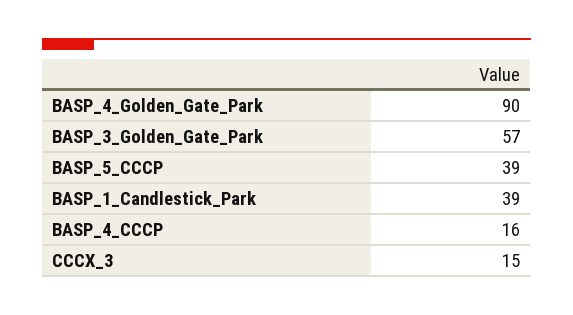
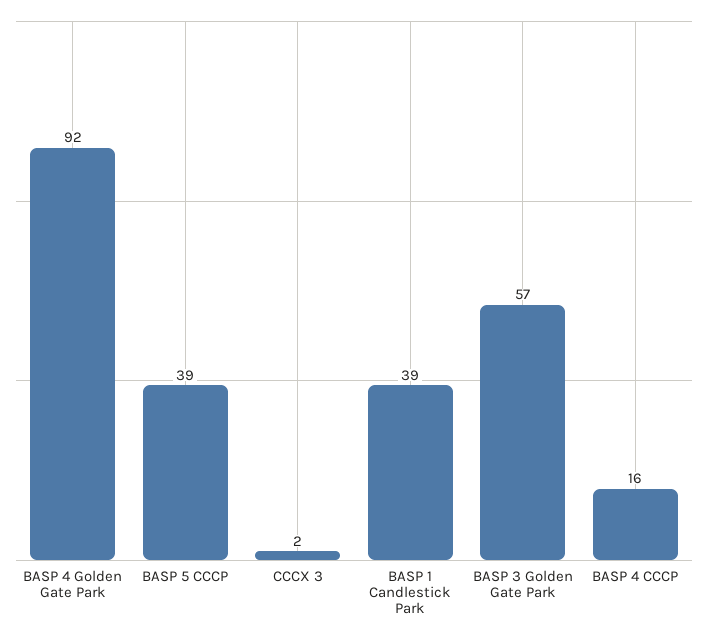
BASP_4_Golden_Gate_Park: 90 -> 92
CCCX_3: 15 -> 2

